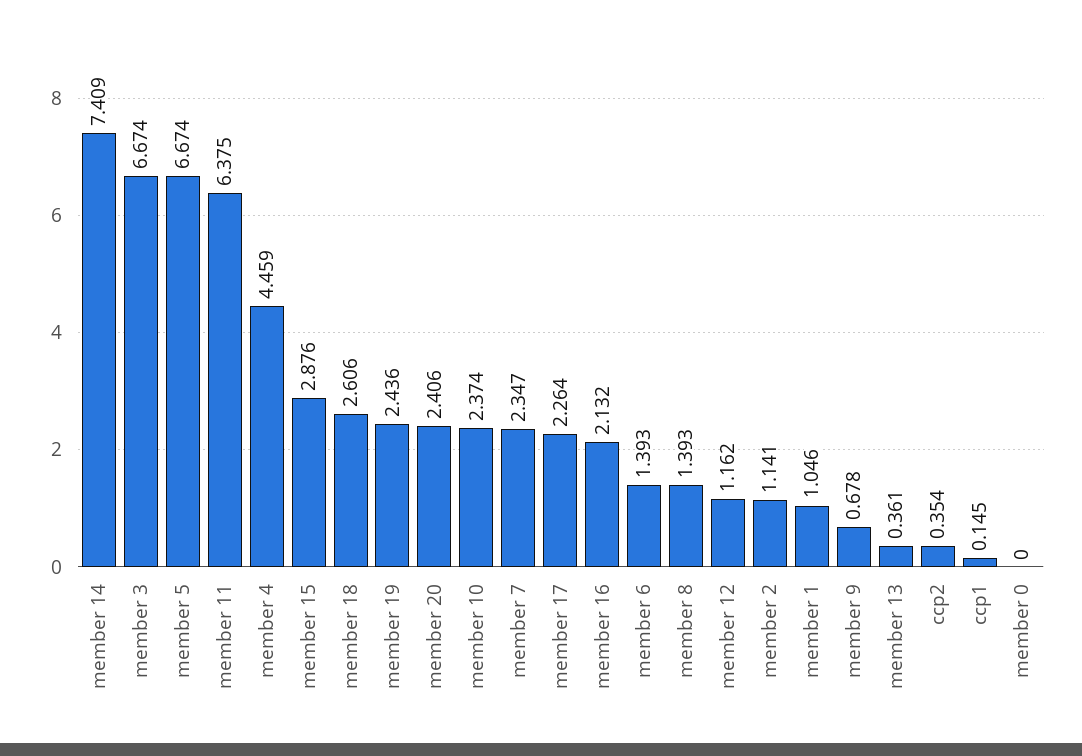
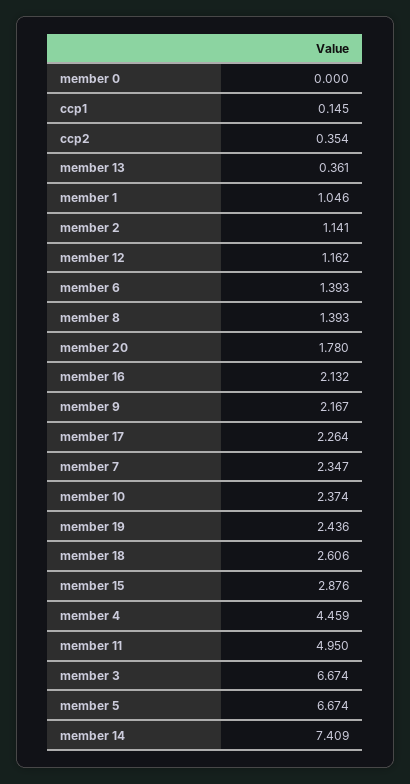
member 11: 6.375 -> 4.95
member 20: 2.406 -> 1.78
member 9: 0.678 -> 2.167

